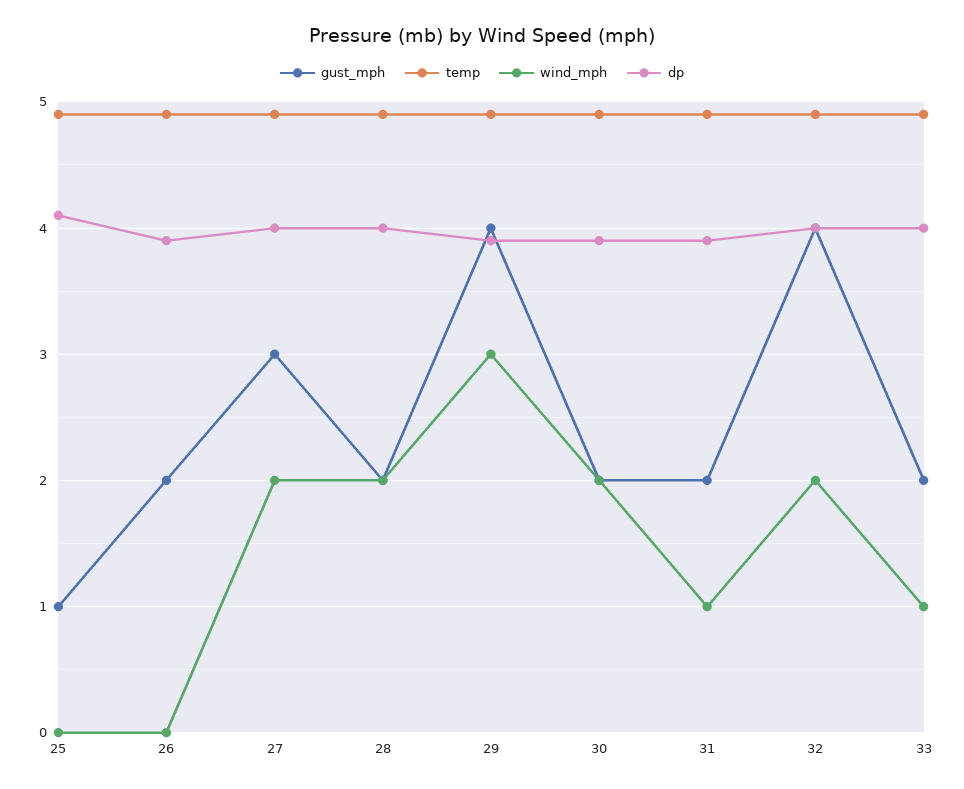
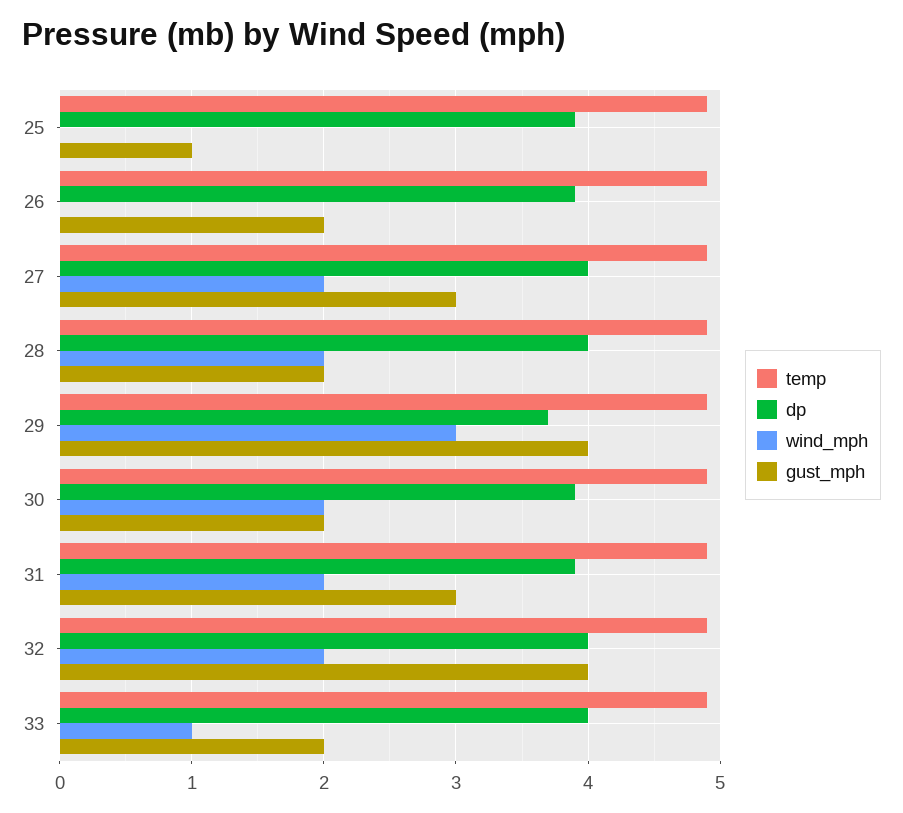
dp, 25: 4.1 -> 3.9
dp, 29: 3.9 -> 3.7
gust_mph, 31: 2 -> 3
wind_mph, 31: 1 -> 2

